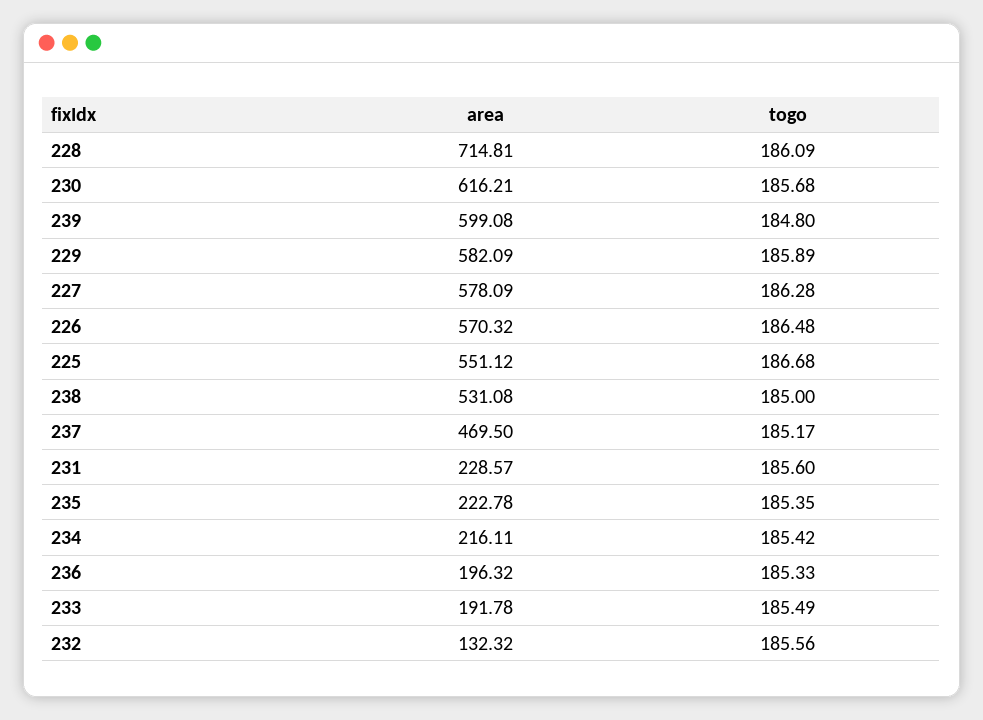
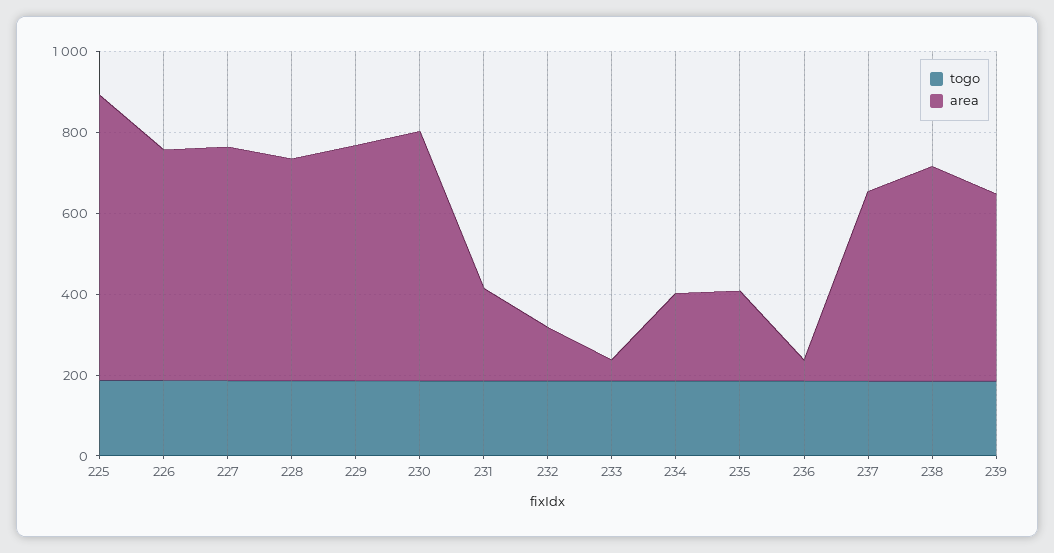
area, 228: 714.81 -> 550
area, 239: 599.08 -> 450
area, 225: 551.12 -> 700
area, 236: 196.32 -> 50
area, 233: 191.78 -> 50

